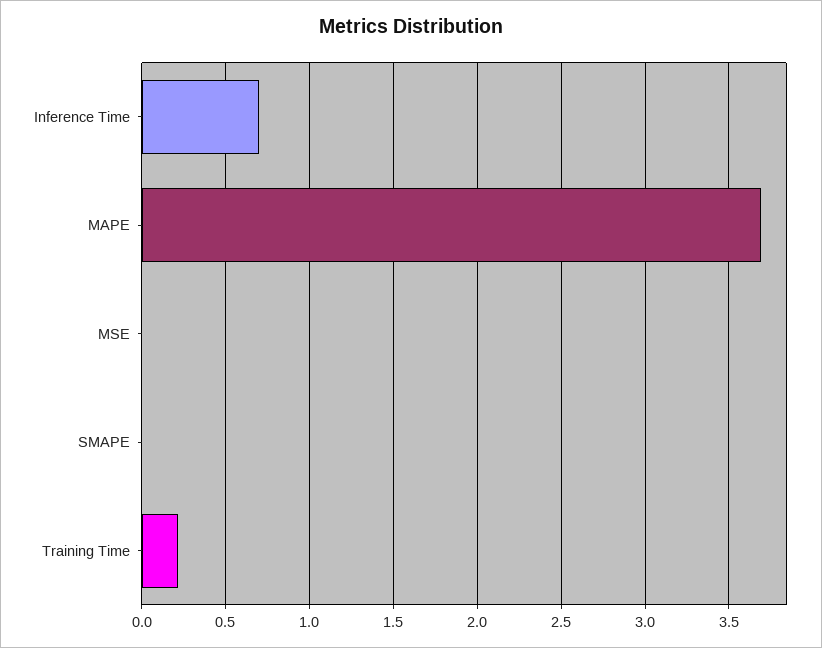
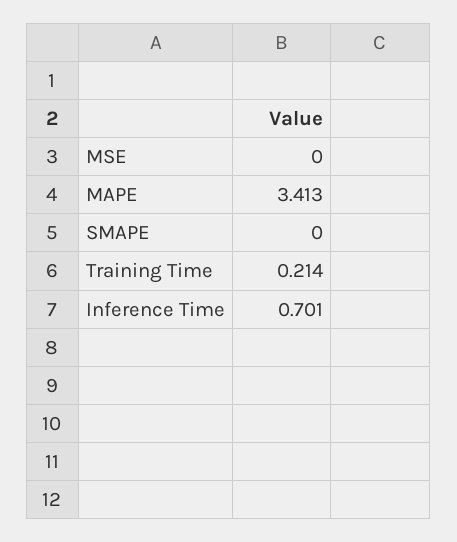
MAPE: 3.7 -> 3.413

